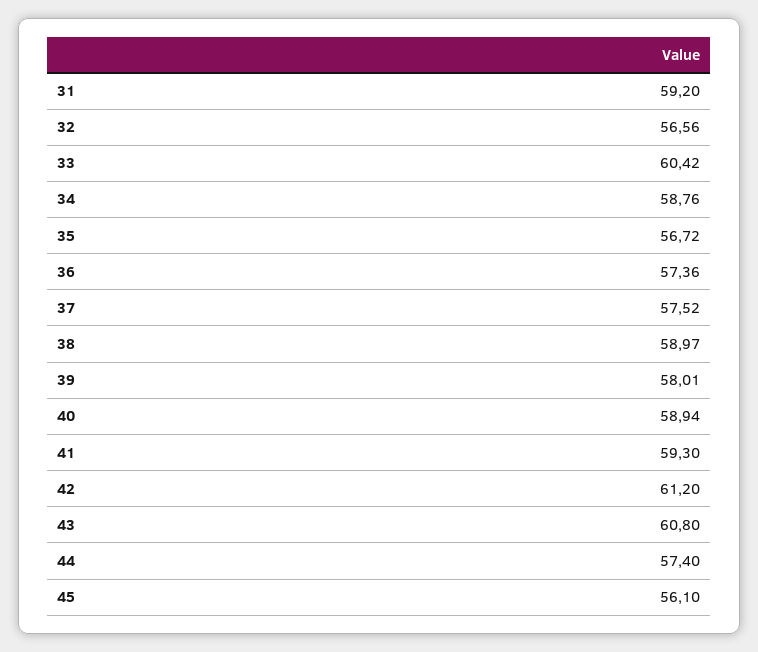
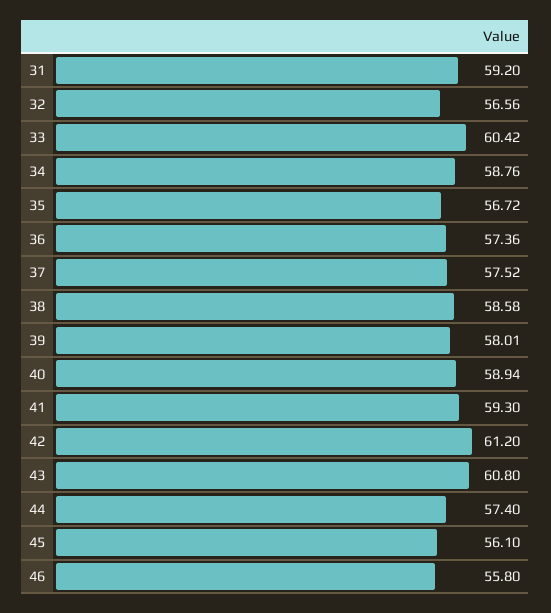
38: 58.97 -> 58.58
46: none -> 55.8

